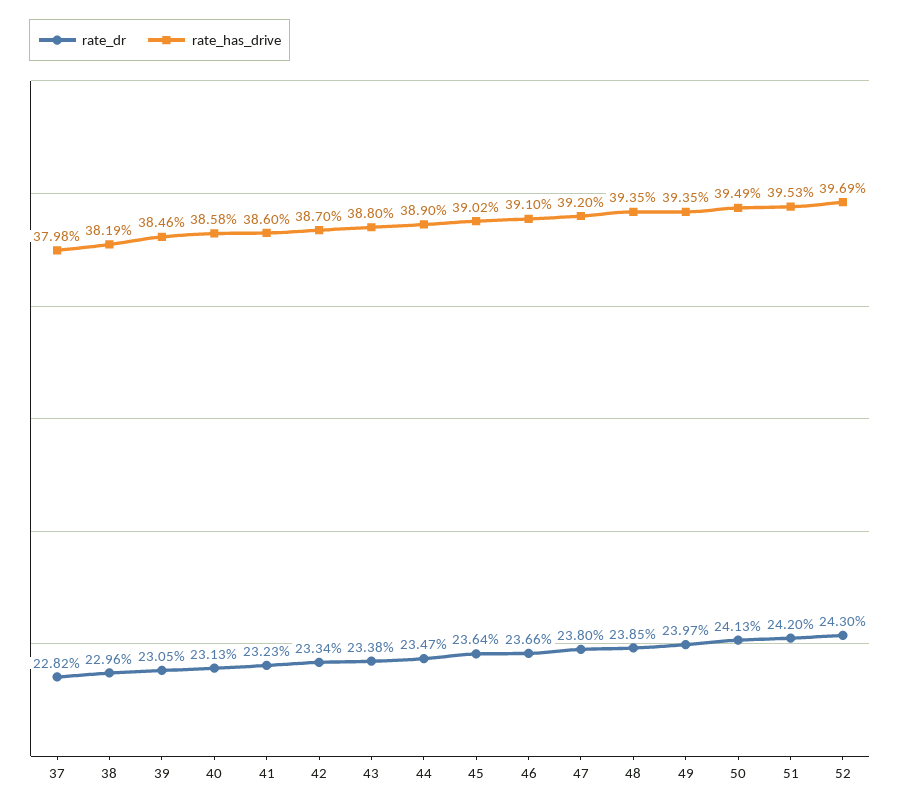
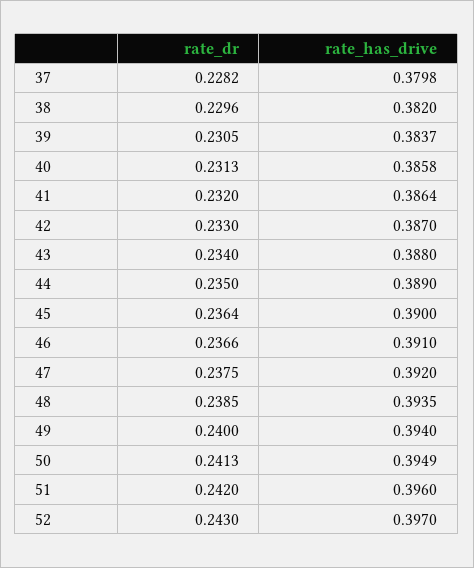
rate_has_drive, 38: 0.3819 -> 0.382
rate_has_drive, 39: 0.3846 -> 0.3837
rate_dr, 41: 0.2323 -> 0.232
rate_has_drive, 41: 0.386 -> 0.3864
rate_dr, 42: 0.2334 -> 0.233
rate_dr, 43: 0.2338 -> 0.234
rate_dr, 44: 0.2347 -> 0.235
rate_has_drive, 45: 0.3902 -> 0.39
rate_dr, 47: 0.238 -> 0.2375
rate_dr, 49: 0.2397 -> 0.24
rate_has_drive, 49: 0.3935 -> 0.394
rate_has_drive, 51: 0.3953 -> 0.396
rate_has_drive, 52: 0.3969 -> 0.397

